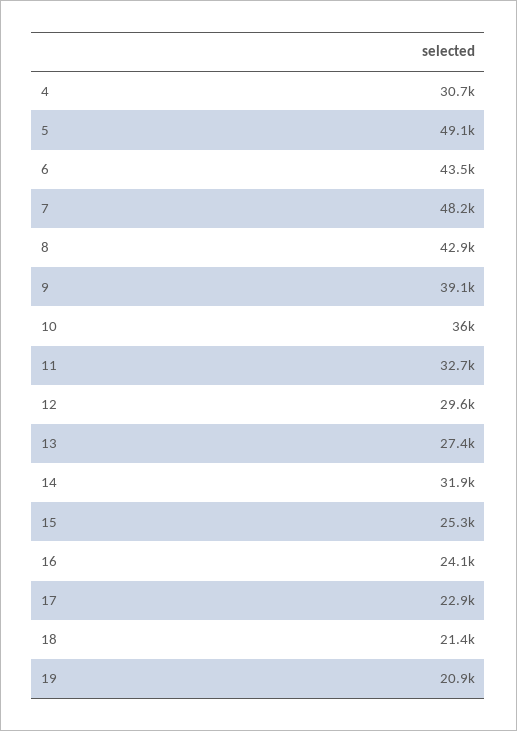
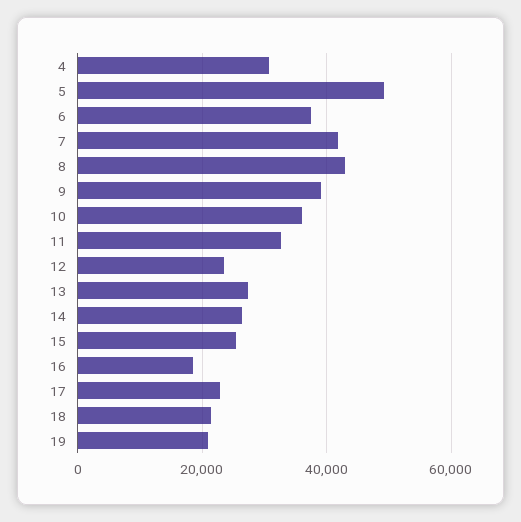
6: 43500 -> 38000
7: 48200 -> 42000
12: 29600 -> 24000
14: 31900 -> 26000
16: 24100 -> 18000

